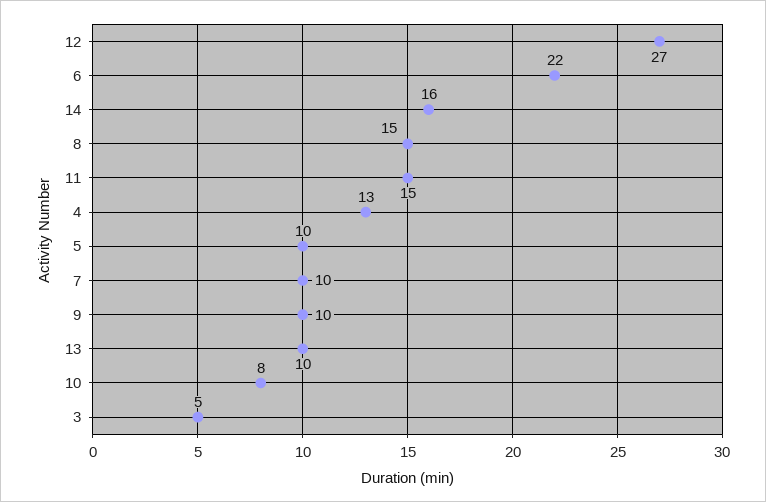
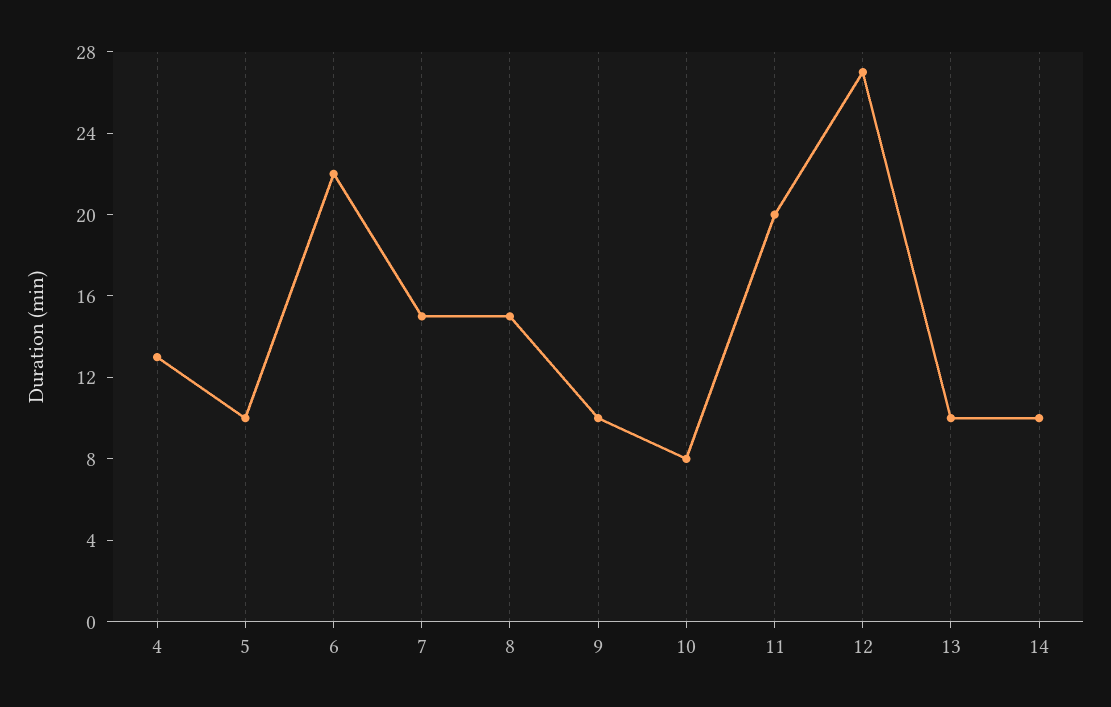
14: 16 -> 10
11: 15 -> 20
7: 10 -> 15
3: 5 -> none

